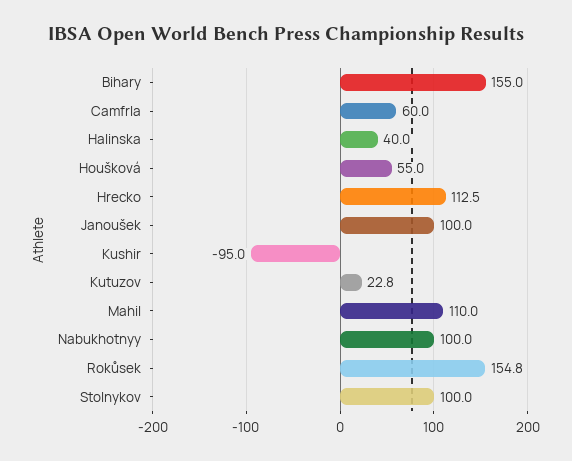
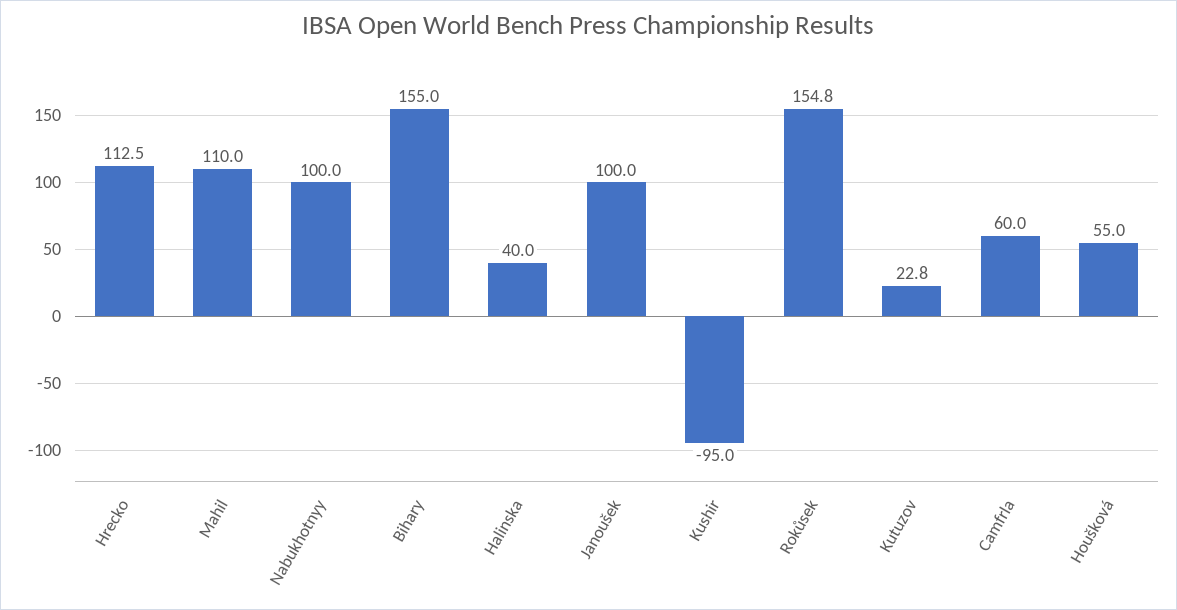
Stolnykov: 100 -> none

